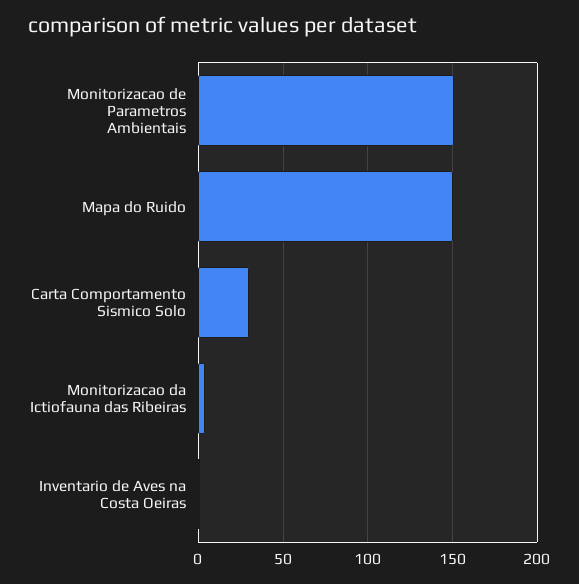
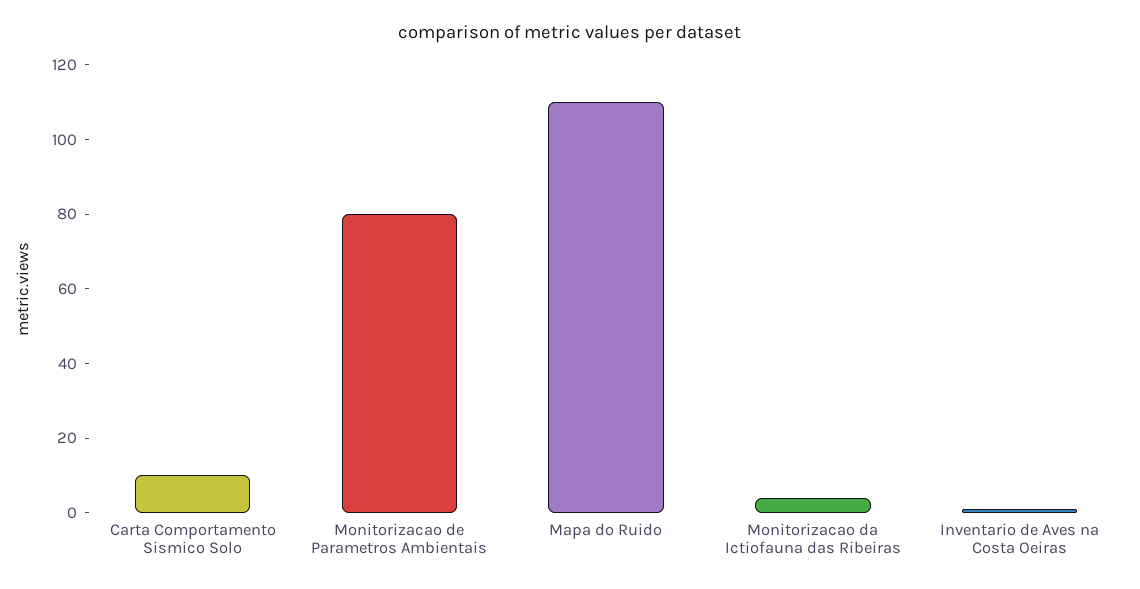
Monitorizacao de Parametros Ambientais: 150 -> 80
Mapa do Ruido: 150 -> 110
Carta Comportamento Sismico Solo: 30 -> 10

